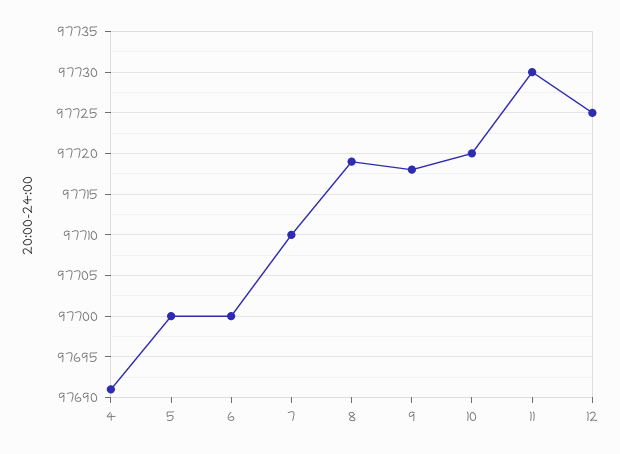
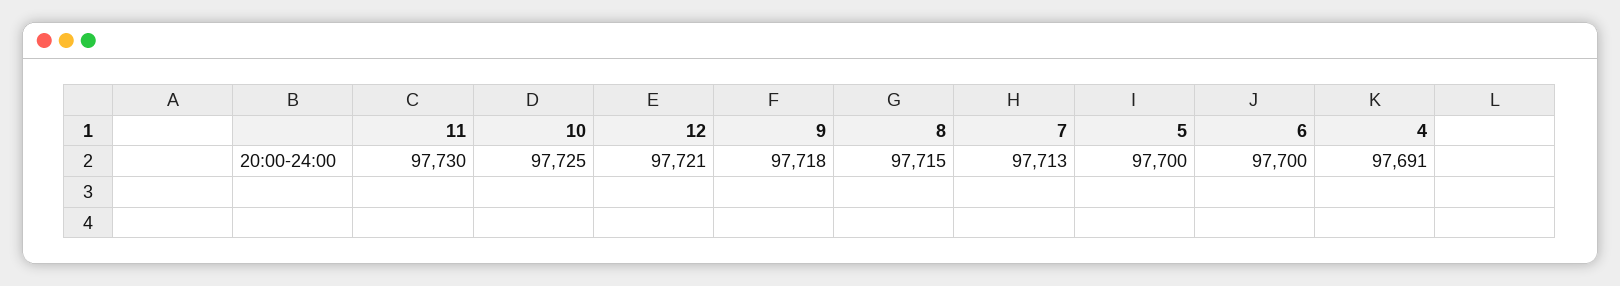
7: 97710 -> 97713
8: 97719 -> 97715
10: 97720 -> 97725
12: 97725 -> 97721

